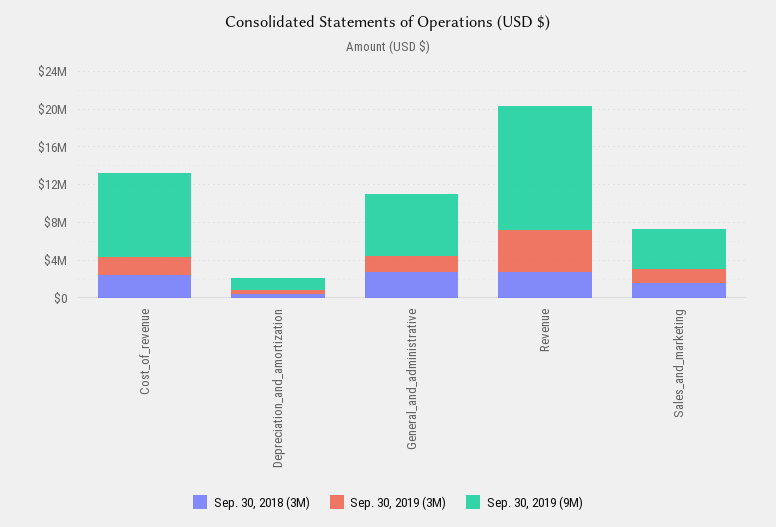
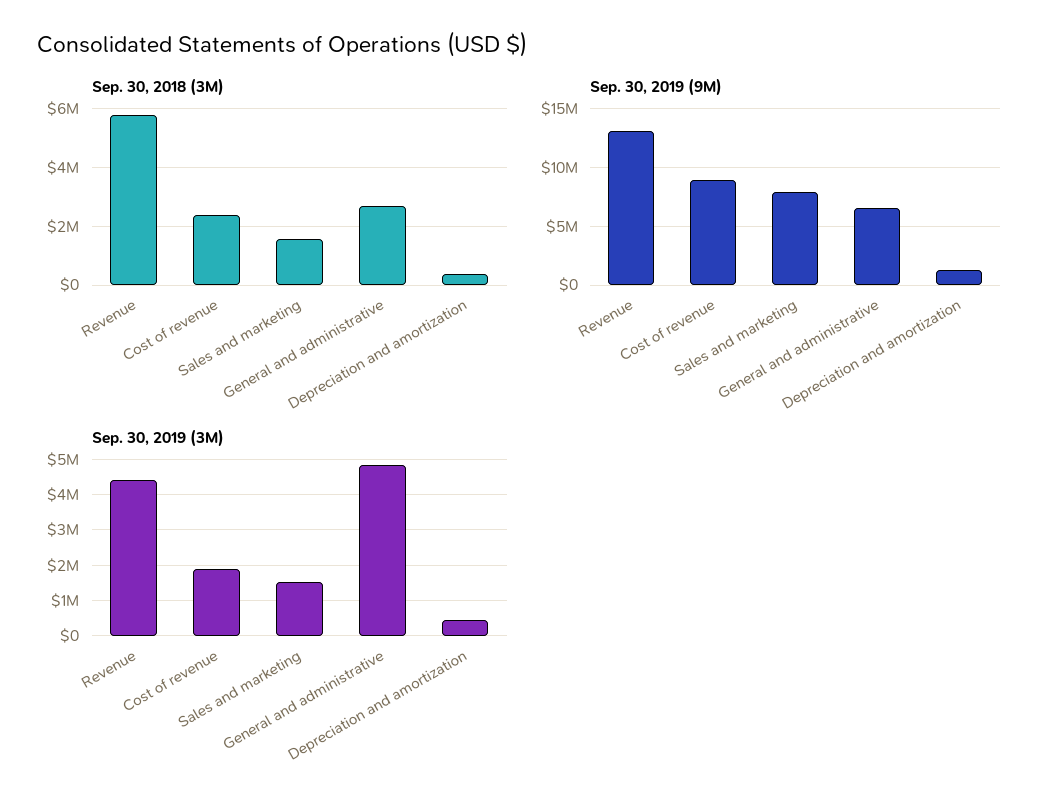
Sep. 30, 2019 (3M), General_and_administrative: 2000000 -> 4800000
Sep. 30, 2018 (3M), Revenue: 3000000 -> 5750000
Sep. 30, 2019 (9M), Sales_and_marketing: 4000000 -> 8000000

